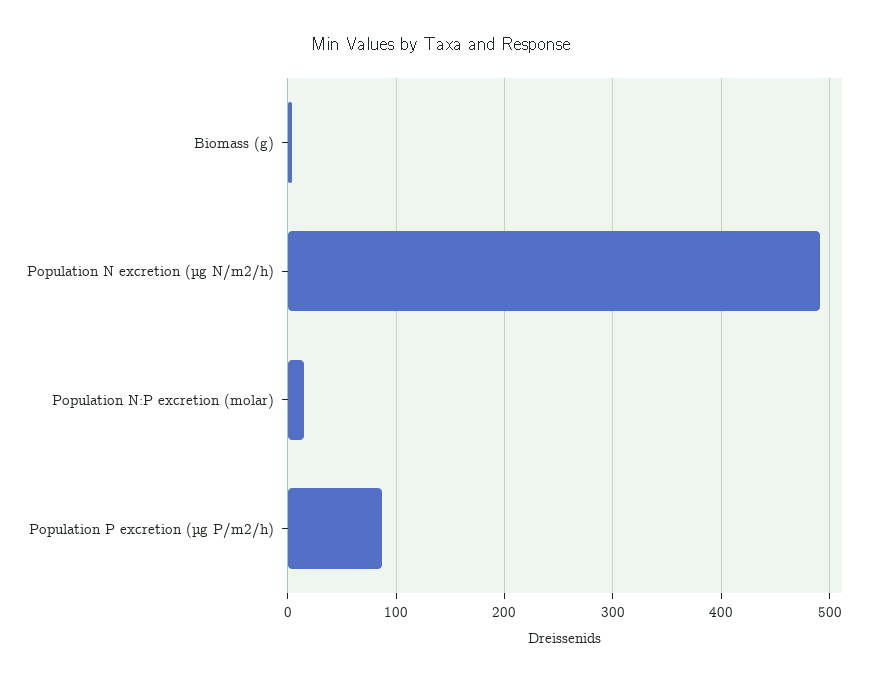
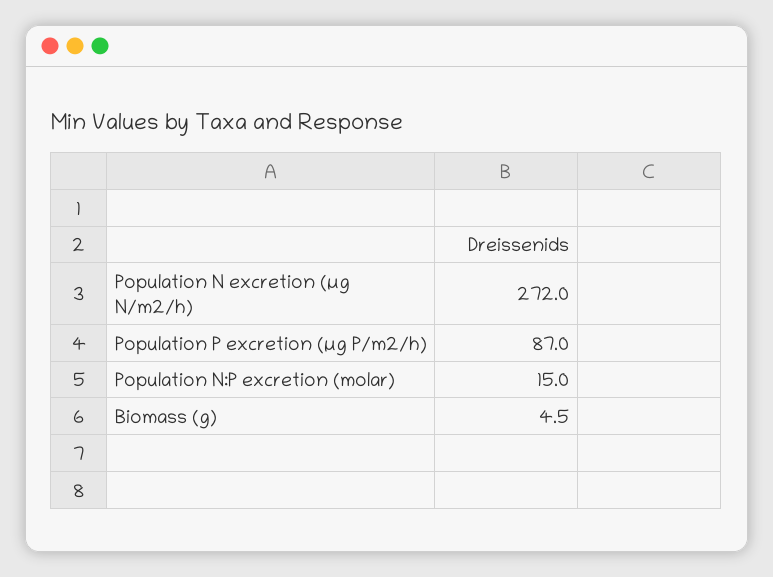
Population N excretion (µg N/m2/h): 490 -> 272

